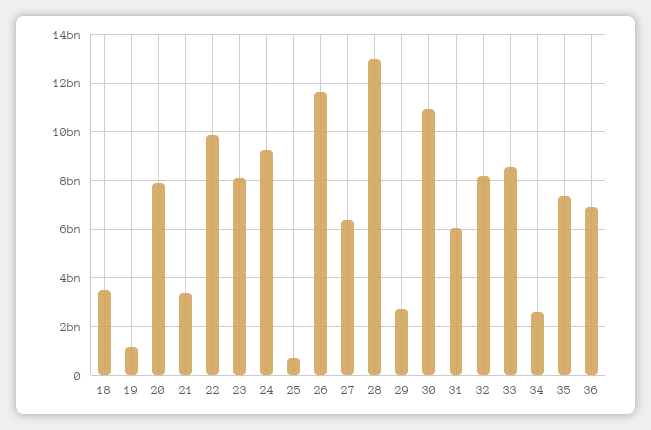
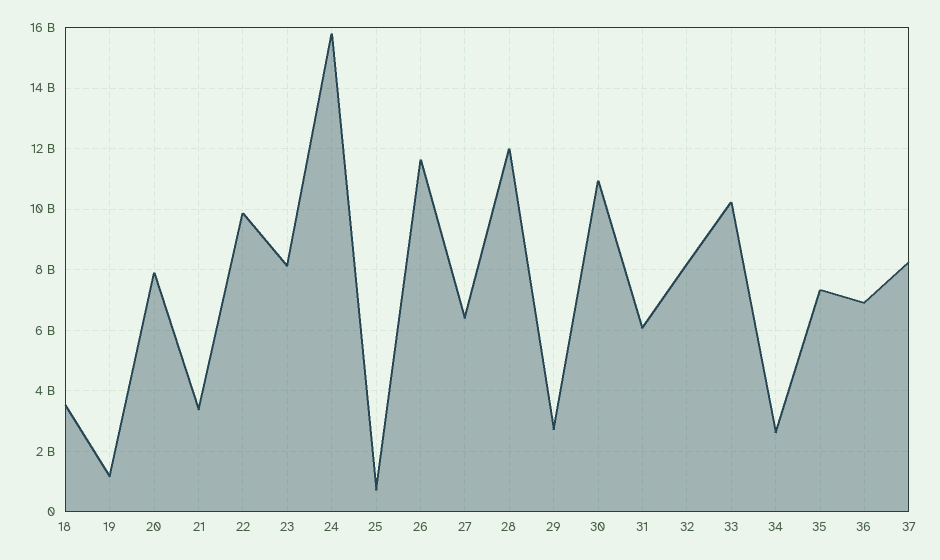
24: 9250000000 -> 15800000000
28: 13000000000 -> 12000000000
33: 8500000000 -> 10200000000
37: none -> 8200000000

